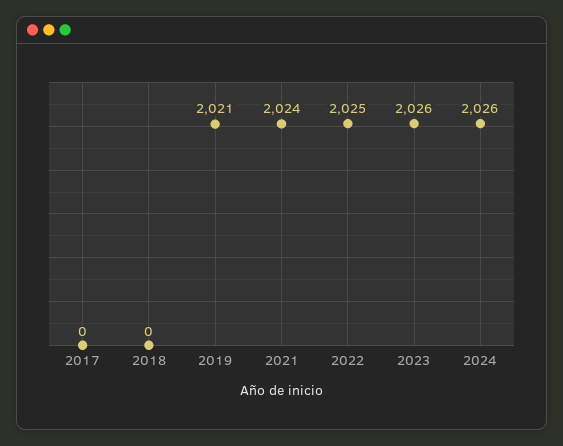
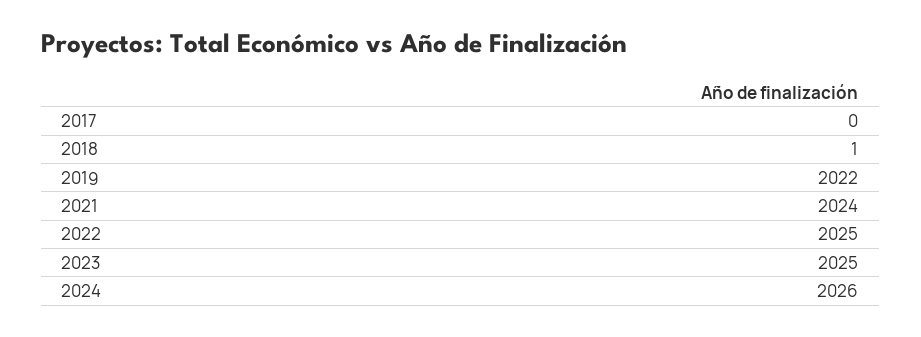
2018: 0 -> 1
2019: 2021 -> 2022
2023: 2026 -> 2025

